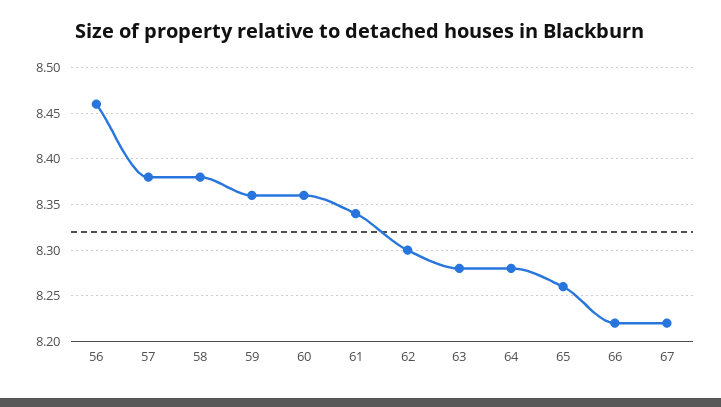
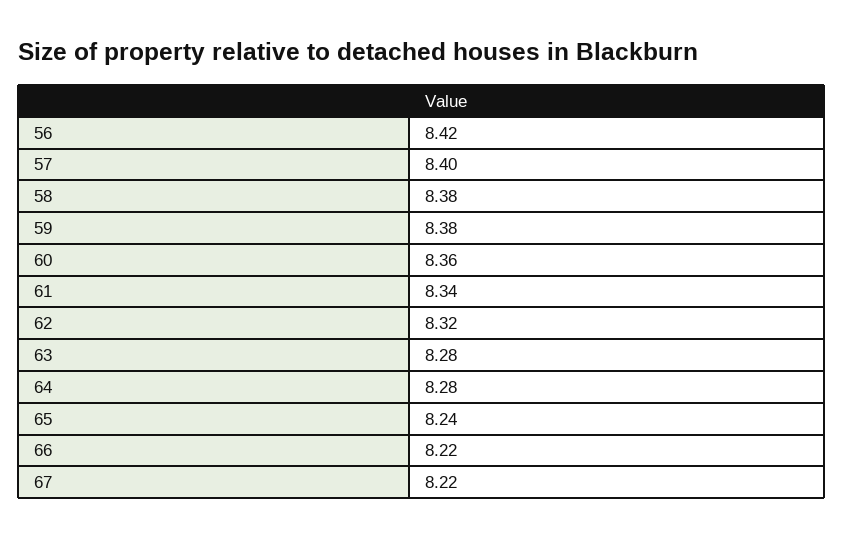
56: 8.46 -> 8.42
57: 8.38 -> 8.4
59: 8.36 -> 8.38
62: 8.3 -> 8.32
65: 8.26 -> 8.24

